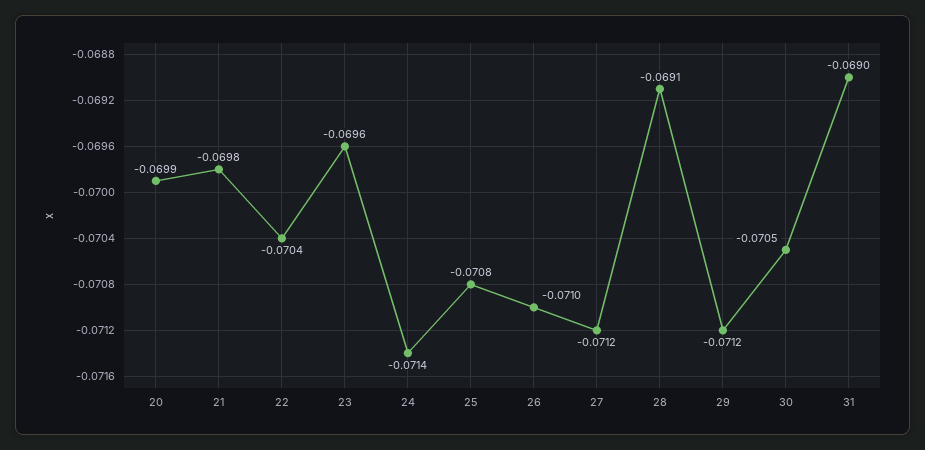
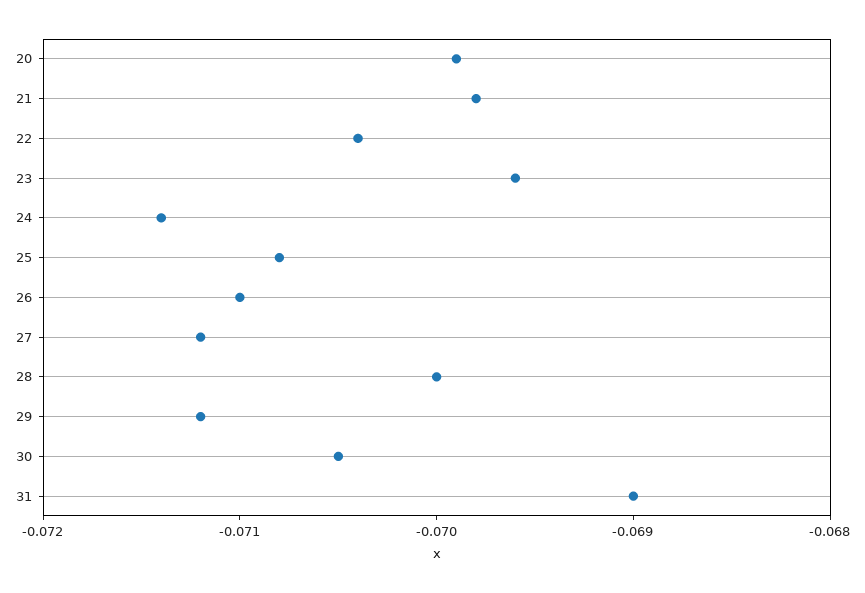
28: -0.0691 -> -0.07

